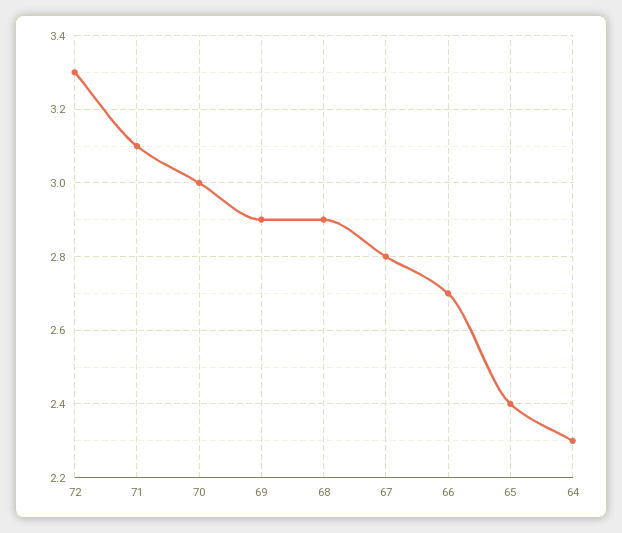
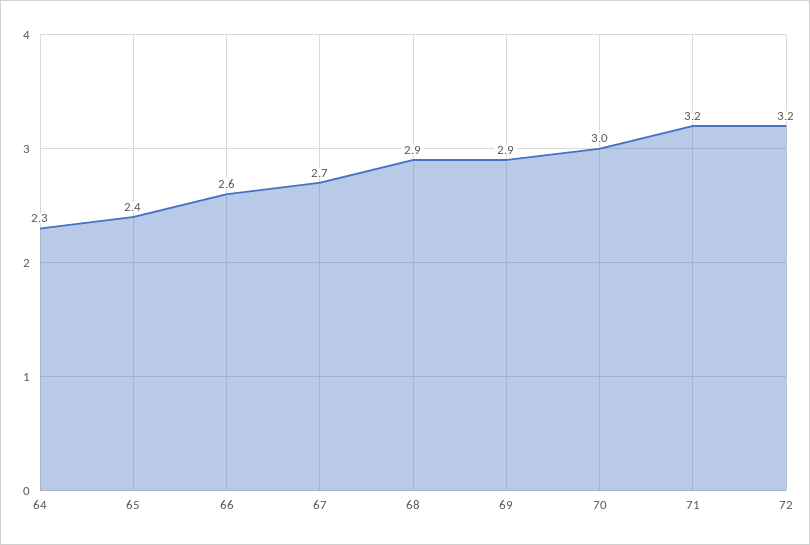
72: 3.3 -> 3.2
71: 3.1 -> 3.2
67: 2.8 -> 2.7
66: 2.7 -> 2.6

